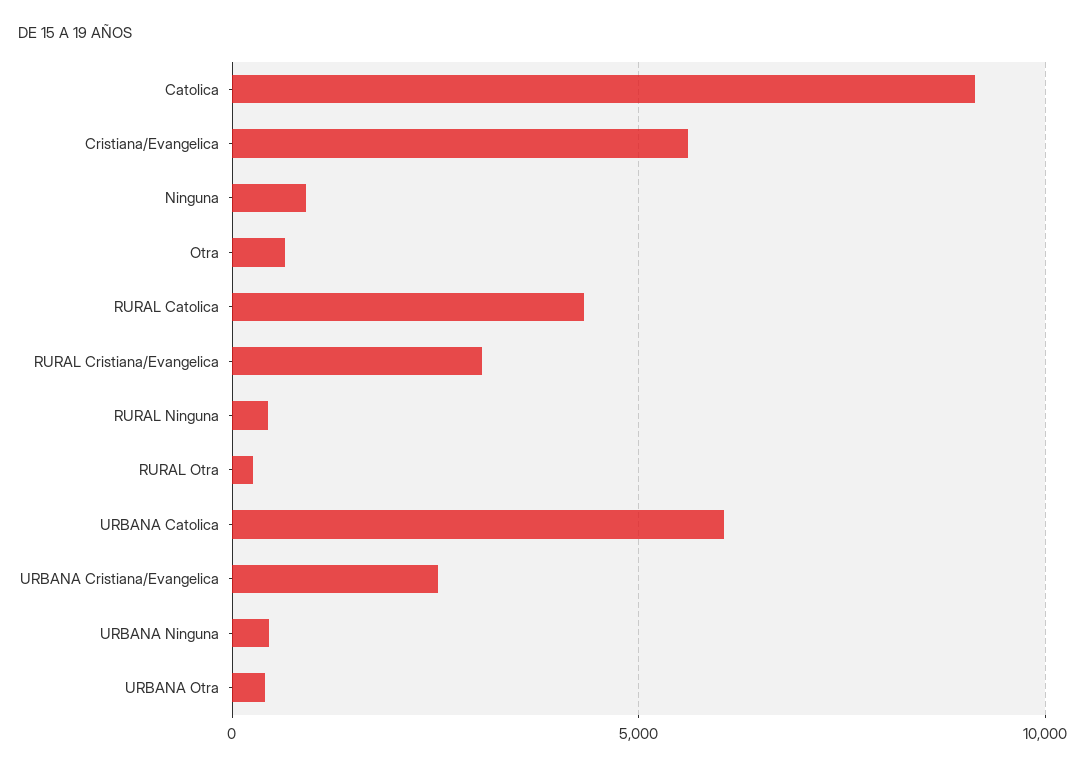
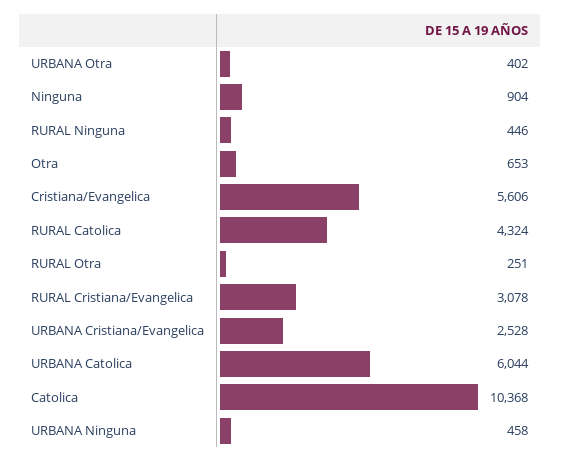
Catolica: 9000 -> 10368

